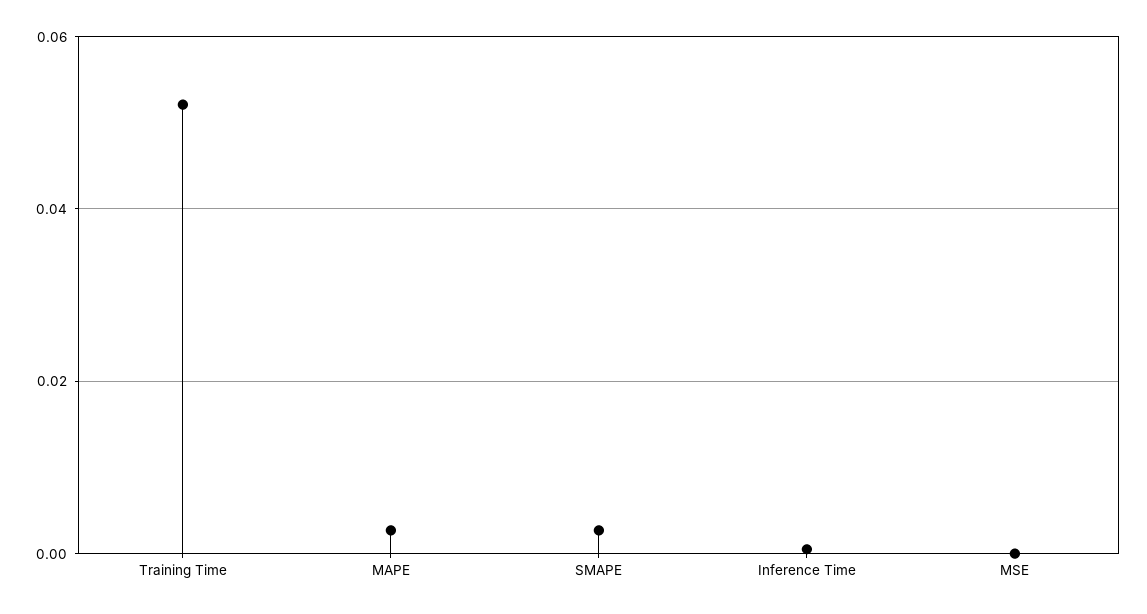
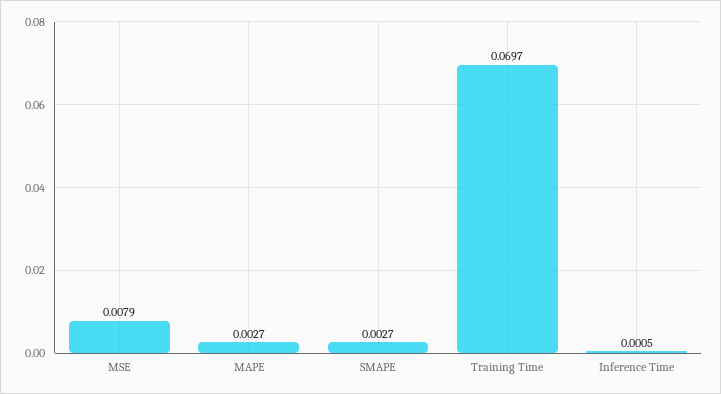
Training Time: 0.052 -> 0.0697
MSE: 0 -> 0.0079

